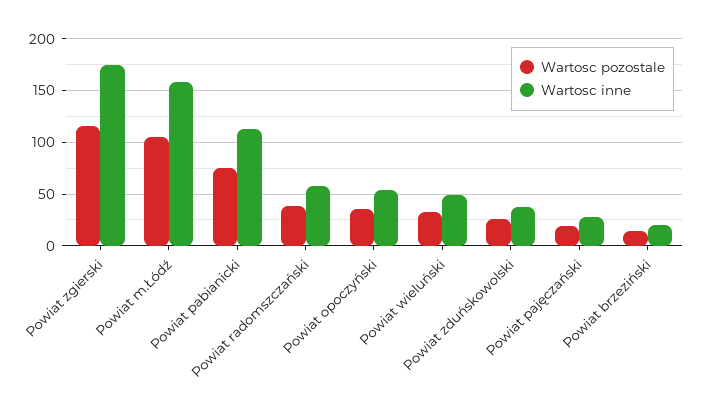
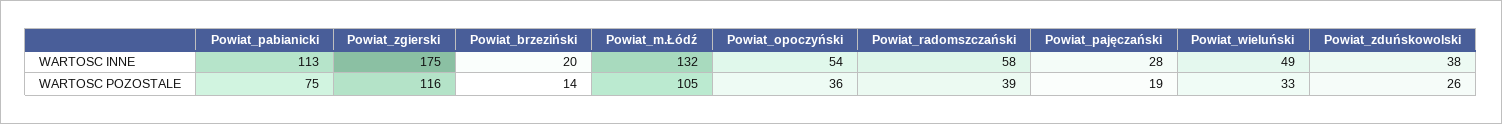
Wartosc inne, Powiat m.Łódź: 160 -> 132

